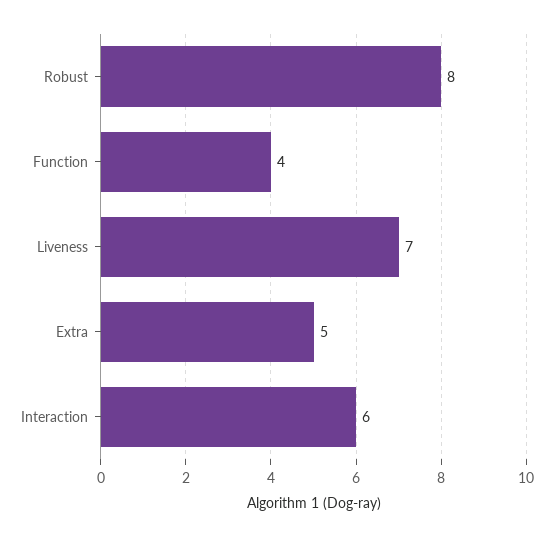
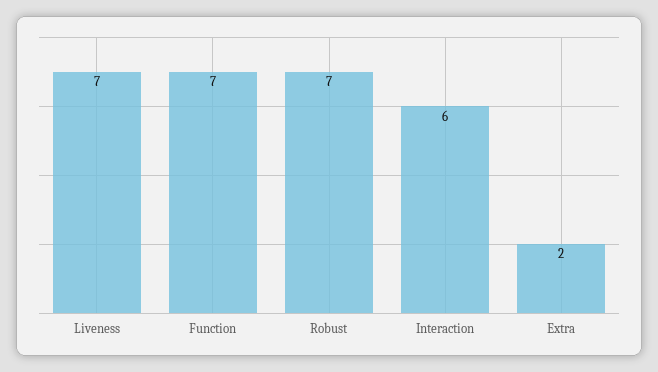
Robust: 8 -> 7
Function: 4 -> 7
Extra: 5 -> 2

